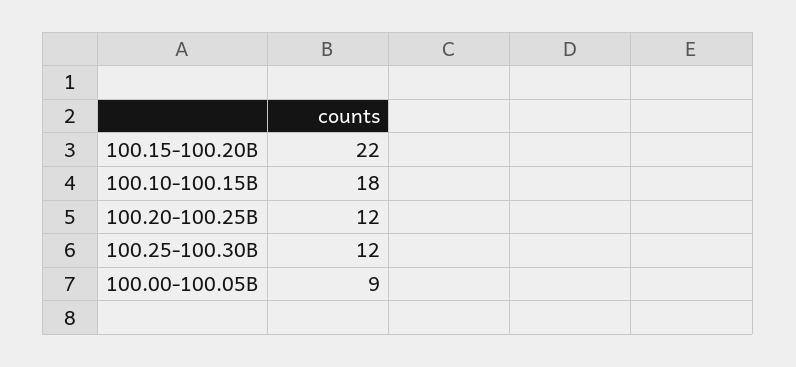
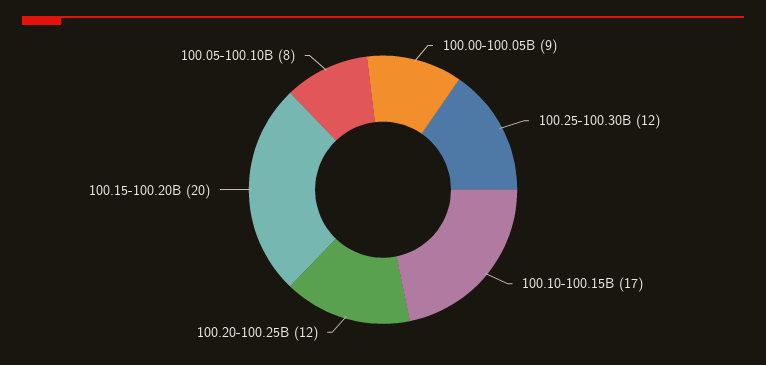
100.15-100.20B: 22 -> 20
100.10-100.15B: 18 -> 17
100.05-100.10B: none -> 8

